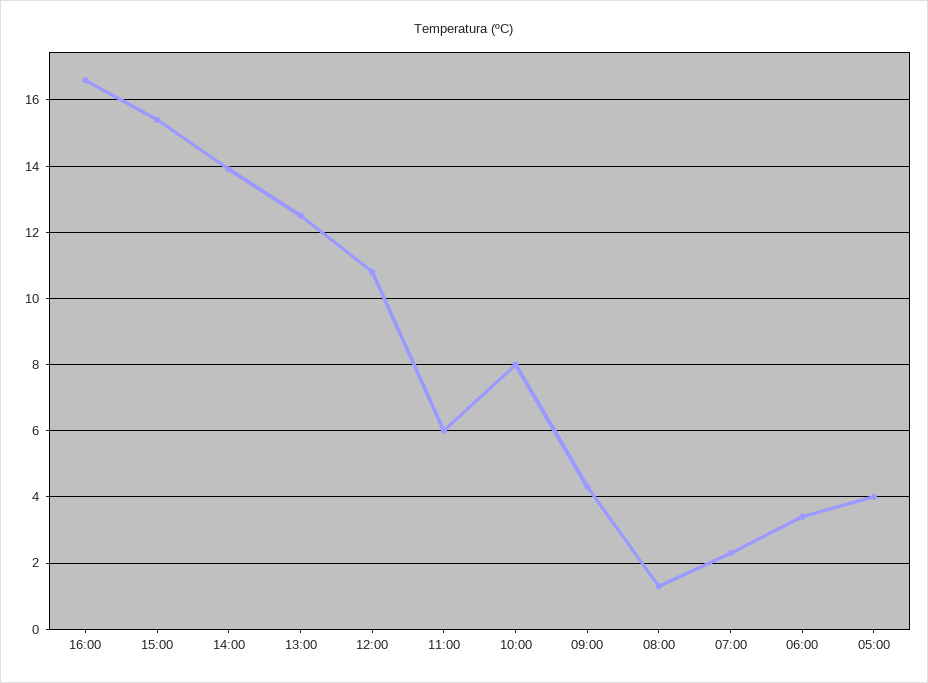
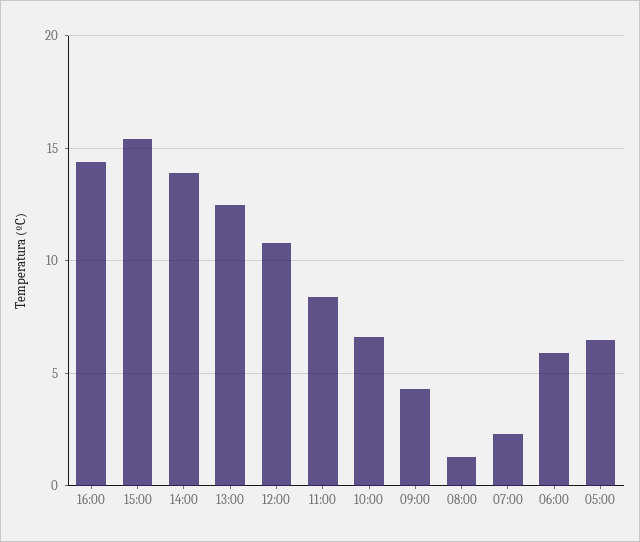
16:00: 16.5 -> 14.5
11:00: 6 -> 8.5
10:00: 8 -> 6.5
06:00: 3.5 -> 6
05:00: 4 -> 6.5

